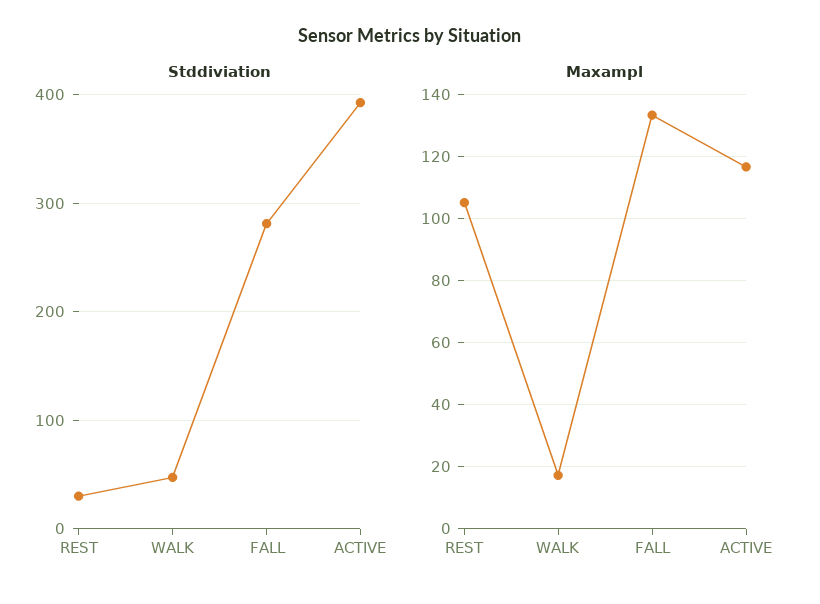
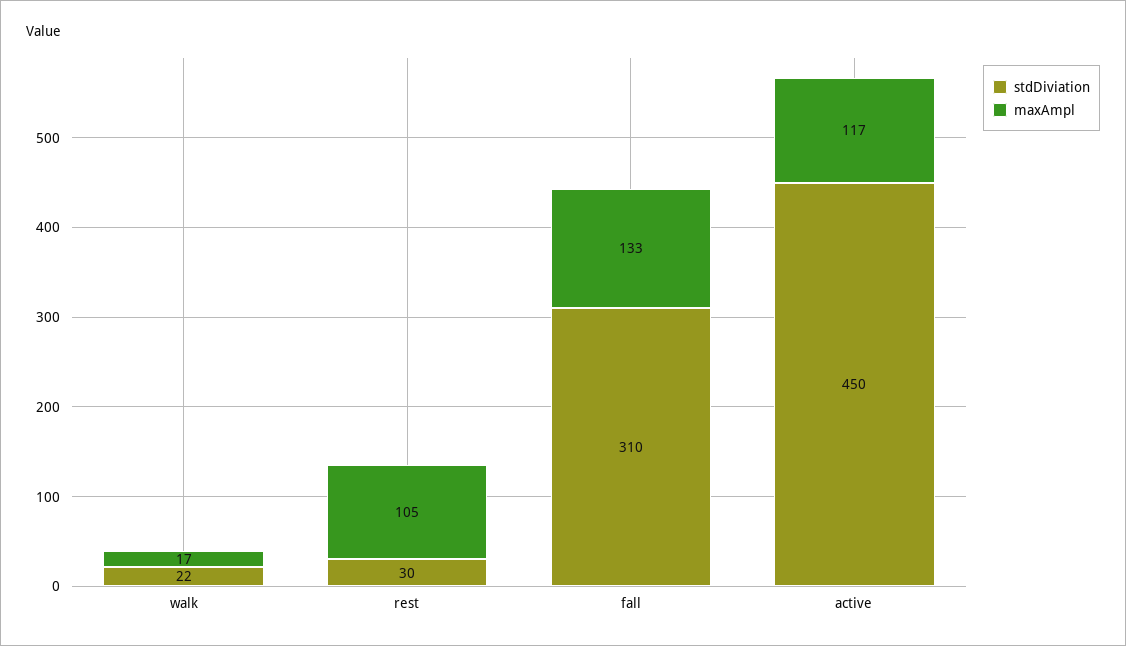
Stddiviation, WALK: 50 -> 22
Stddiviation, FALL: 280 -> 310
Stddiviation, ACTIVE: 390 -> 450

